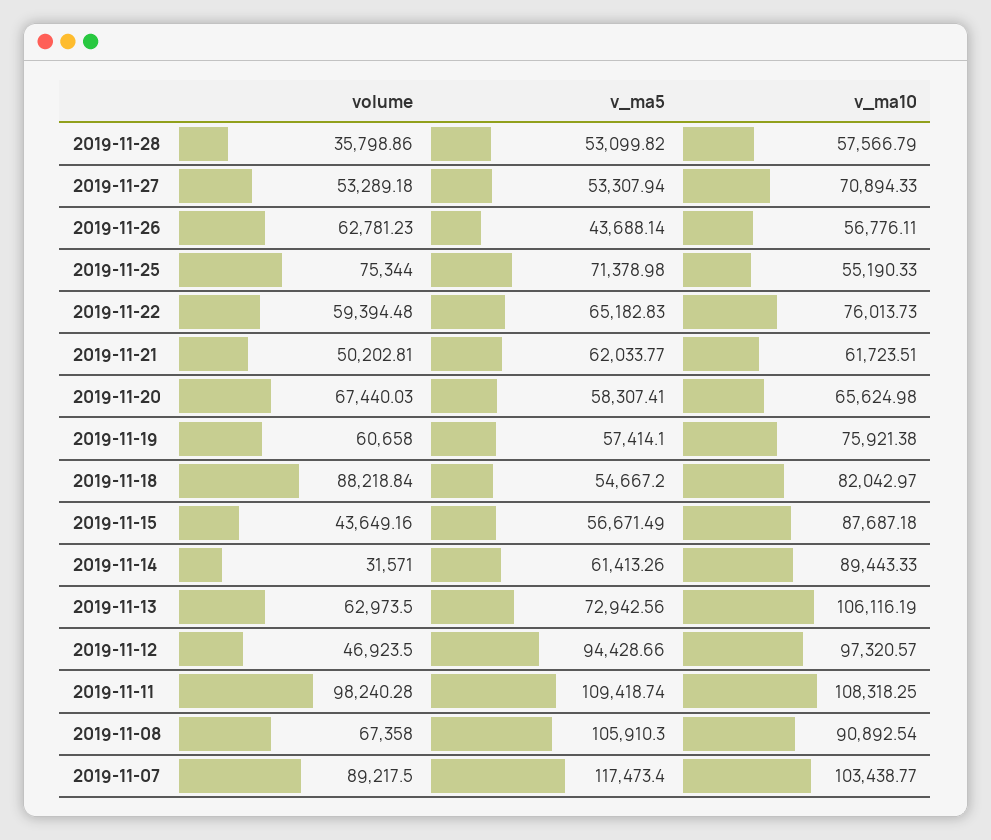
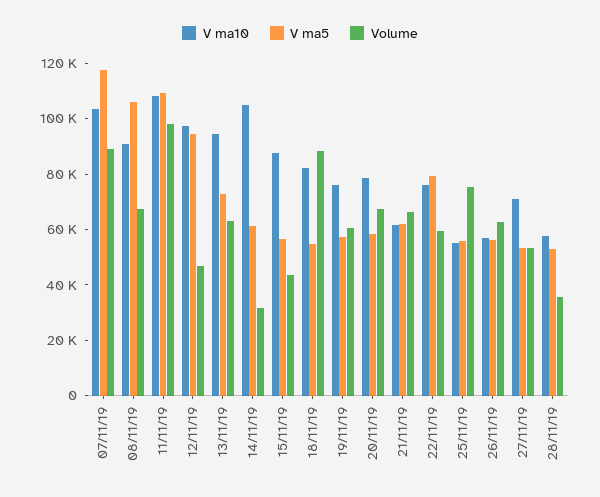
v_ma5, 2019-11-26: 43688.14 -> 55000
v_ma5, 2019-11-25: 71378.98 -> 55000
v_ma5, 2019-11-22: 65182.83 -> 80000
volume, 2019-11-21: 50202.81 -> 65000
v_ma10, 2019-11-20: 65624.98 -> 80000
v_ma10, 2019-11-14: 89443.33 -> 105000
v_ma10, 2019-11-13: 106116.19 -> 95000

